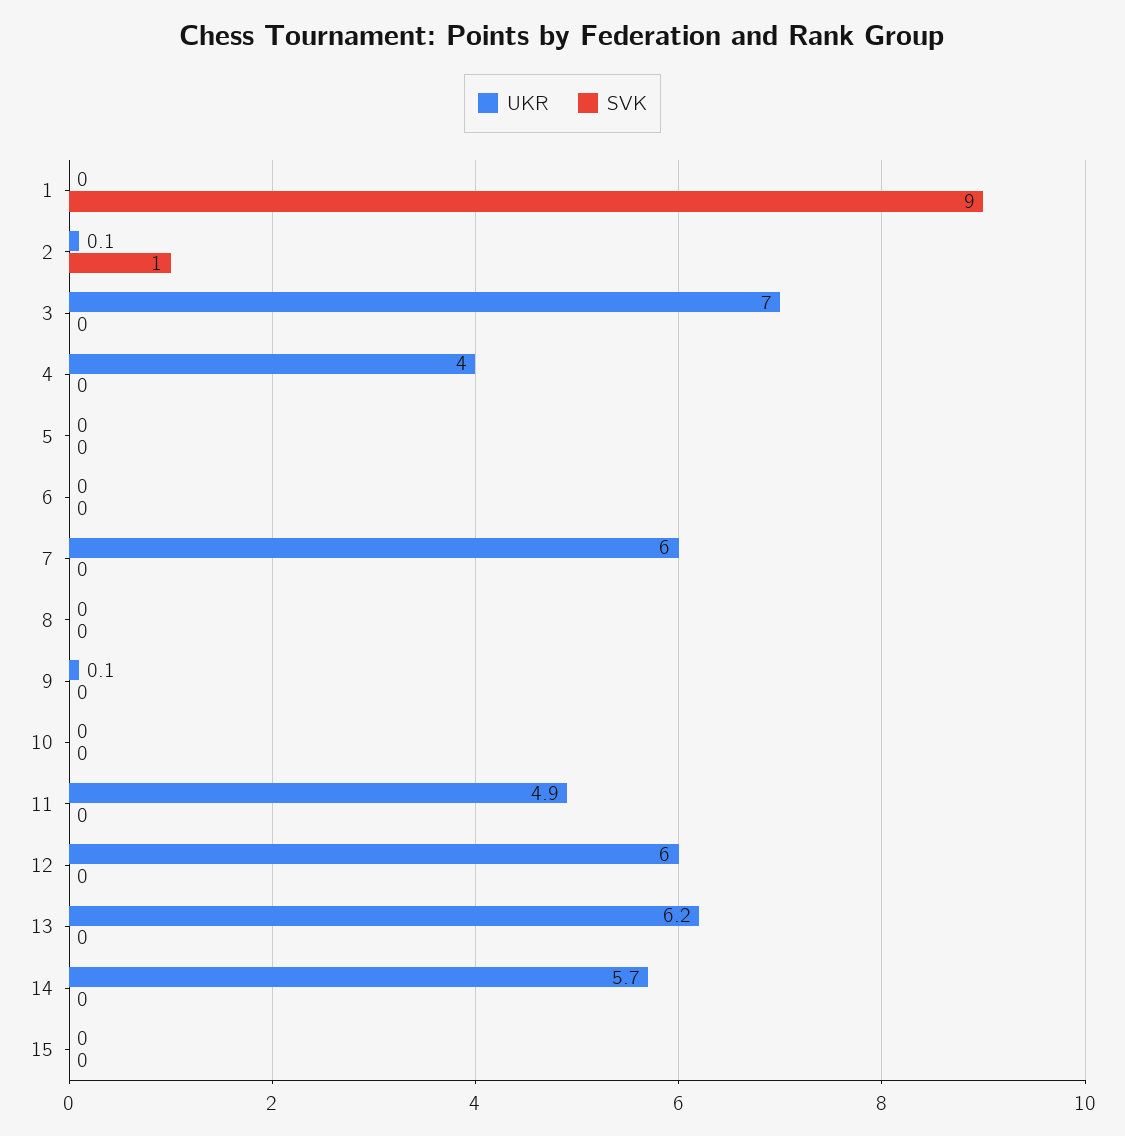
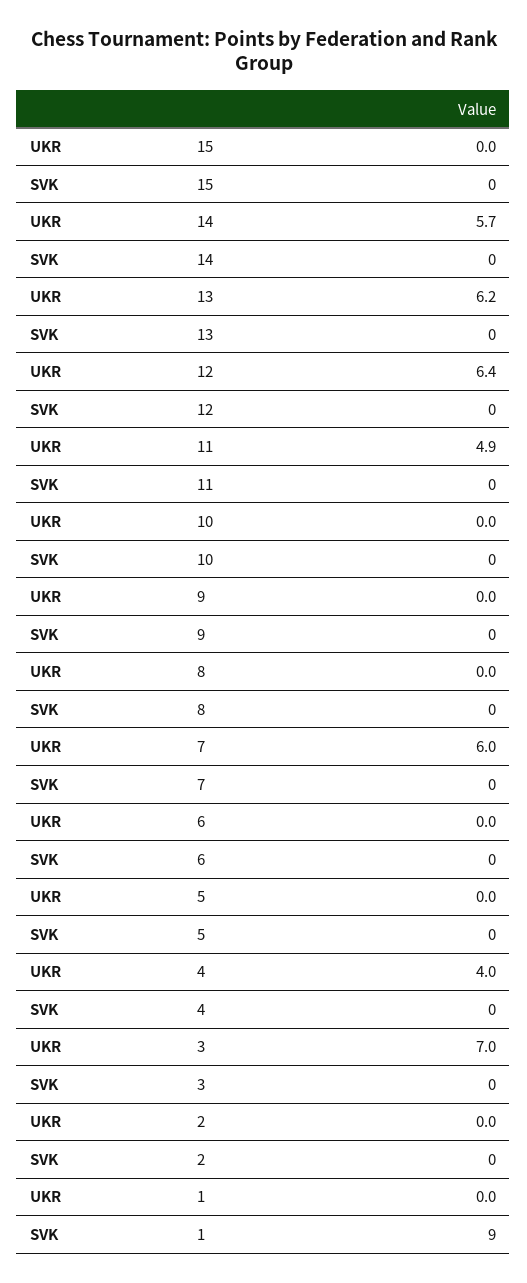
UKR, 2: 0.1 -> 0
SVK, 2: 1 -> 0
UKR, 9: 0.1 -> 0
UKR, 12: 6 -> 6.4

